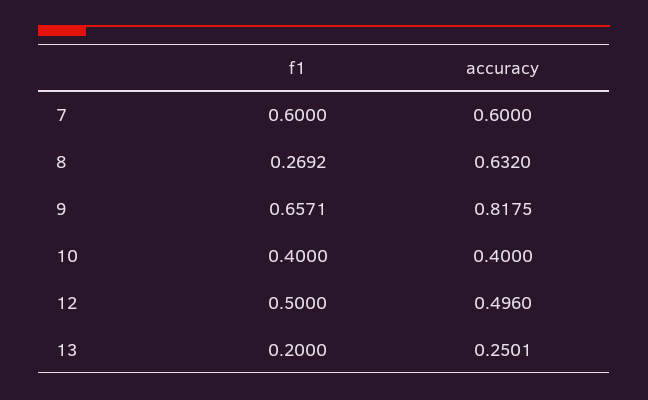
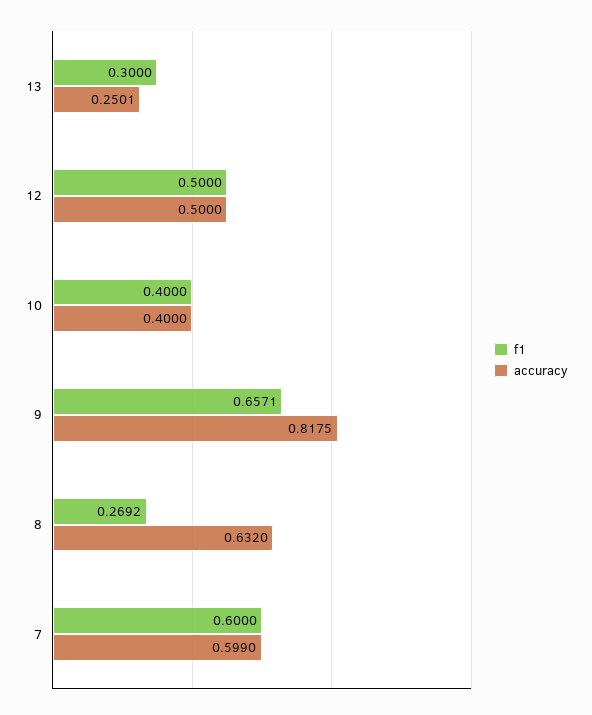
accuracy, 7: 0.6 -> 0.599
accuracy, 12: 0.496 -> 0.5
f1, 13: 0.2 -> 0.3

